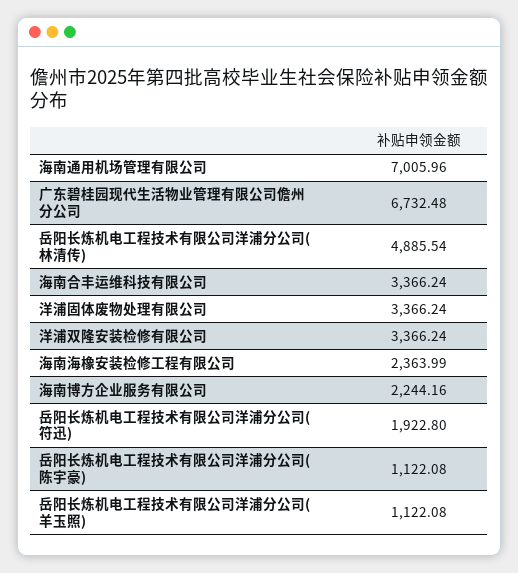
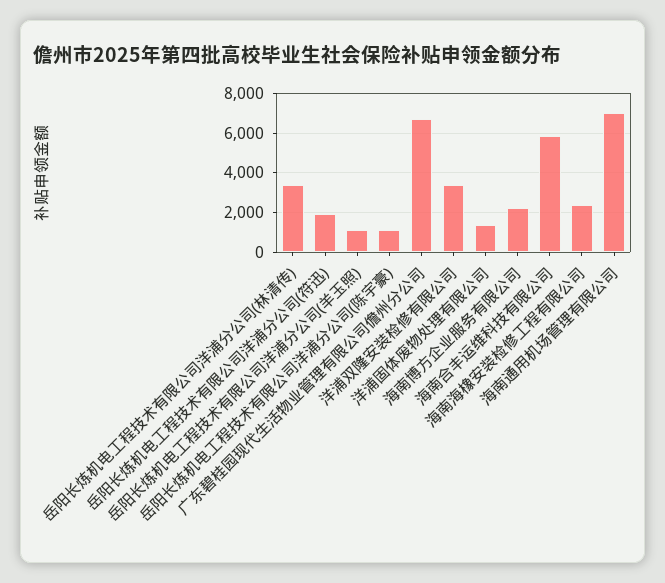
岳阳长炼机电工程技术有限公司洋浦分公司(林清传): 4885.54 -> 3500
海南合丰运维科技有限公司: 3366.24 -> 6000
洋浦固体废物处理有限公司: 3366.24 -> 1500

